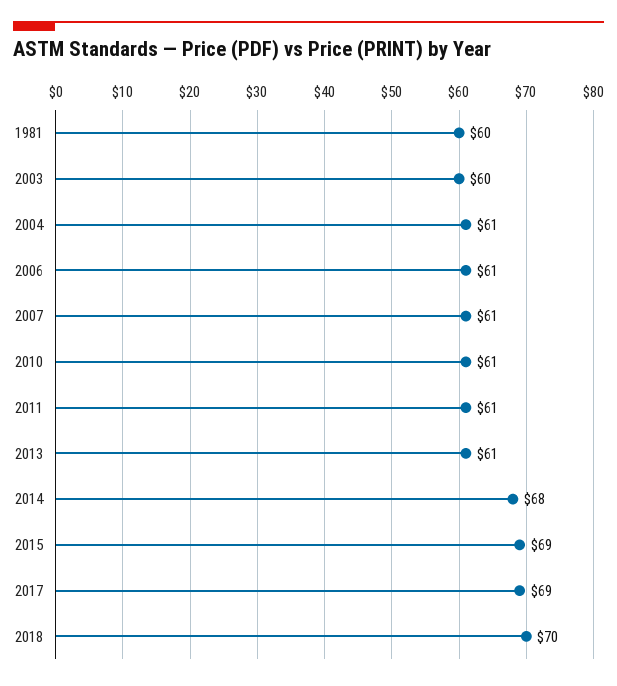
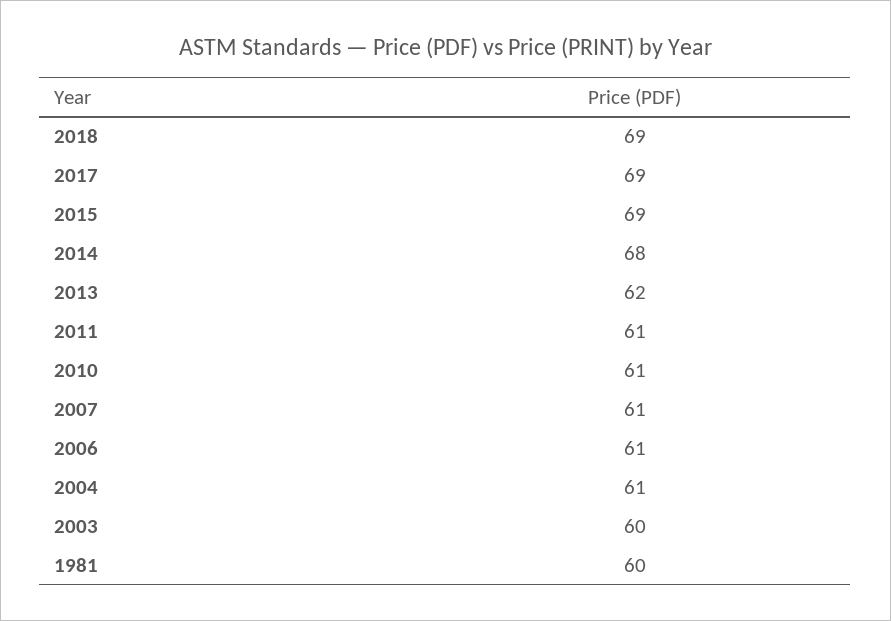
2013: 61 -> 62
2018: 70 -> 69

